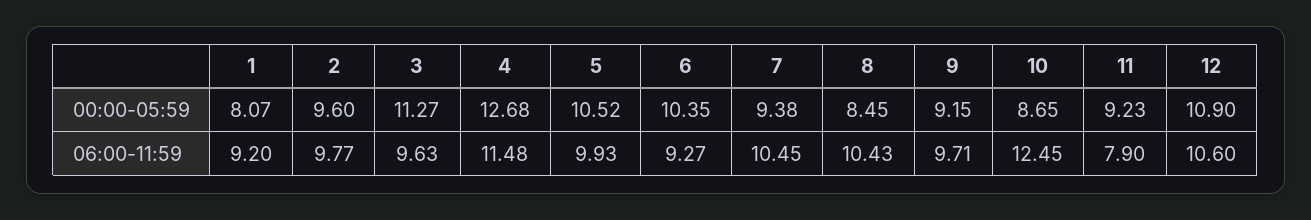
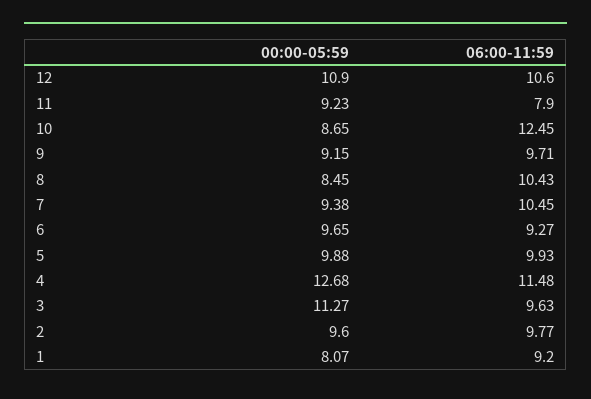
5, 00:00-05:59: 10.52 -> 9.88
6, 00:00-05:59: 10.35 -> 9.65

